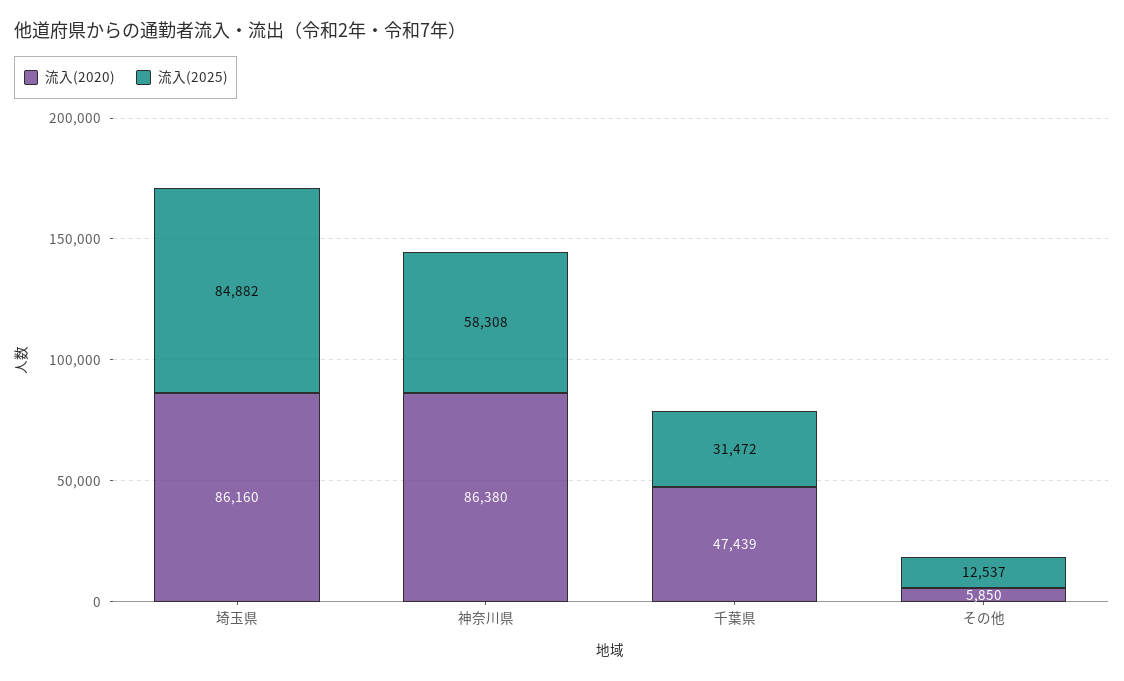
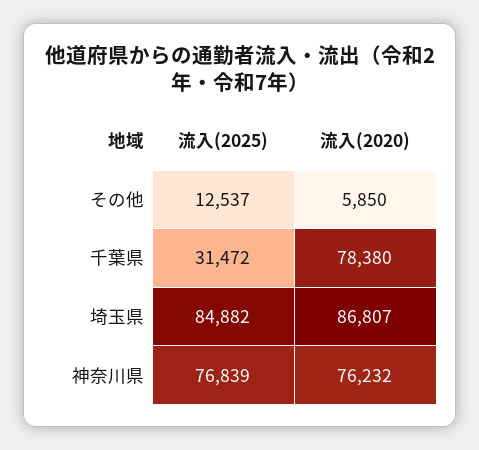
流入(2020), 埼玉県: 86160 -> 86807
流入(2020), 神奈川県: 86380 -> 76232
流入(2025), 神奈川県: 58308 -> 76839
流入(2020), 千葉県: 47439 -> 78380

